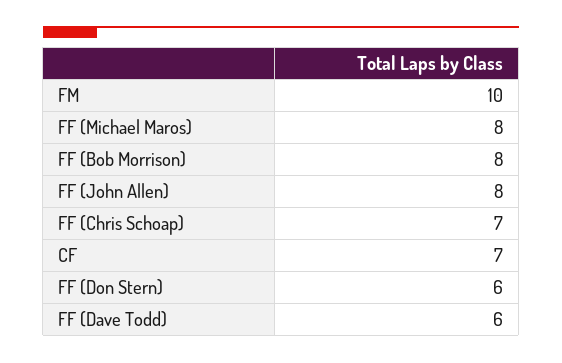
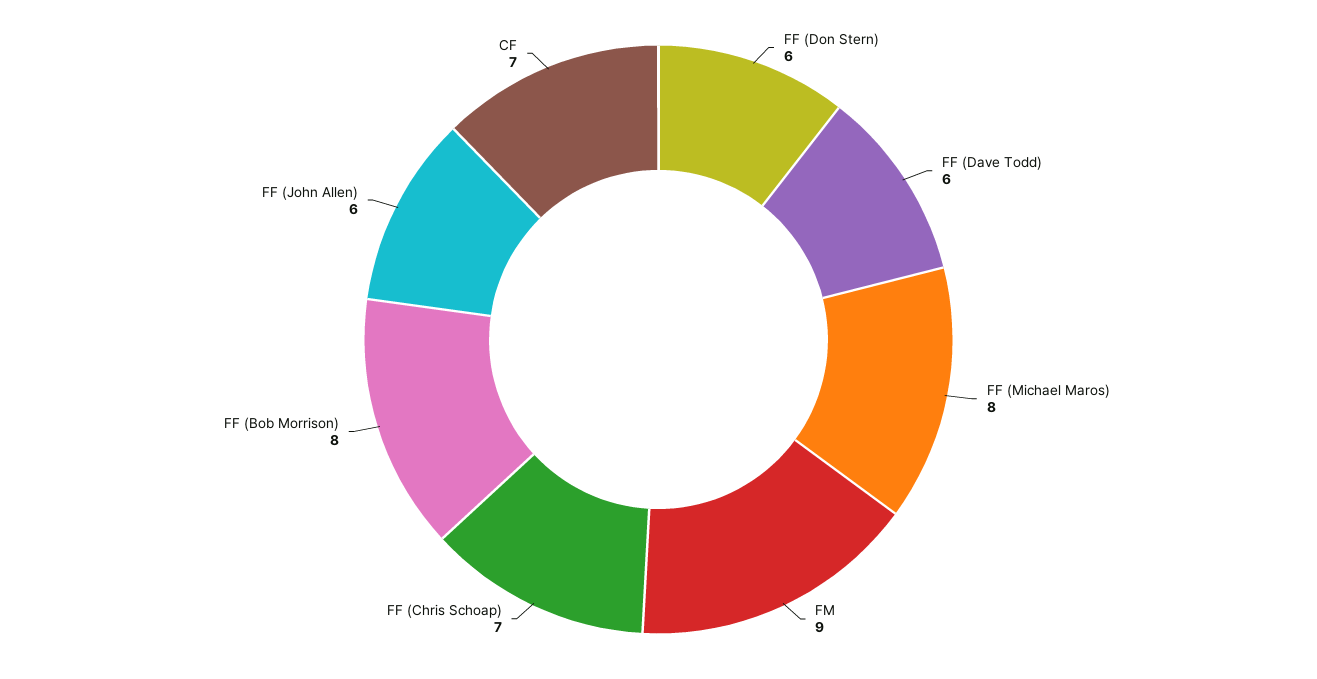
FM: 10 -> 9
FF (John Allen): 8 -> 6

